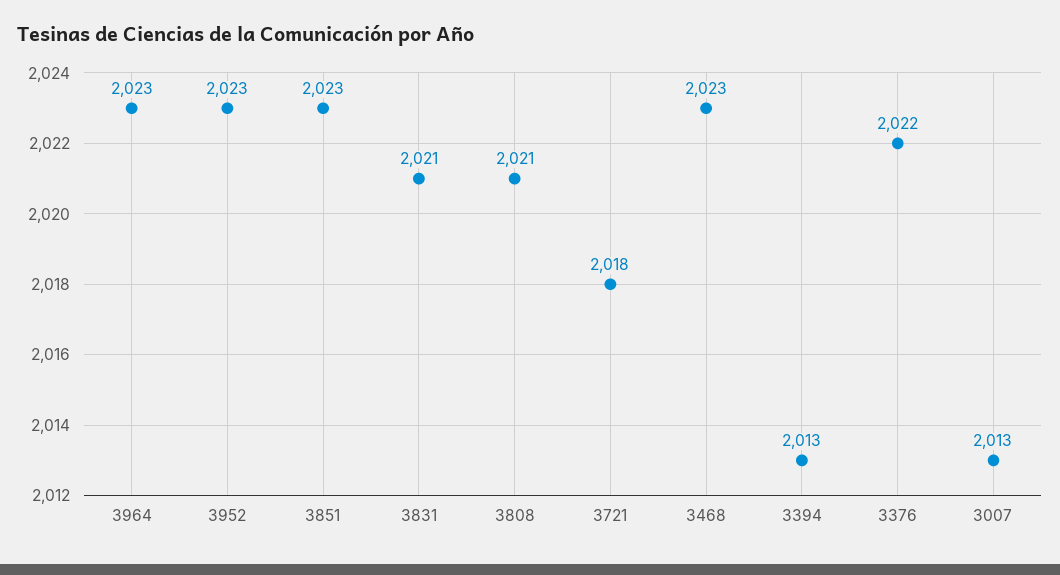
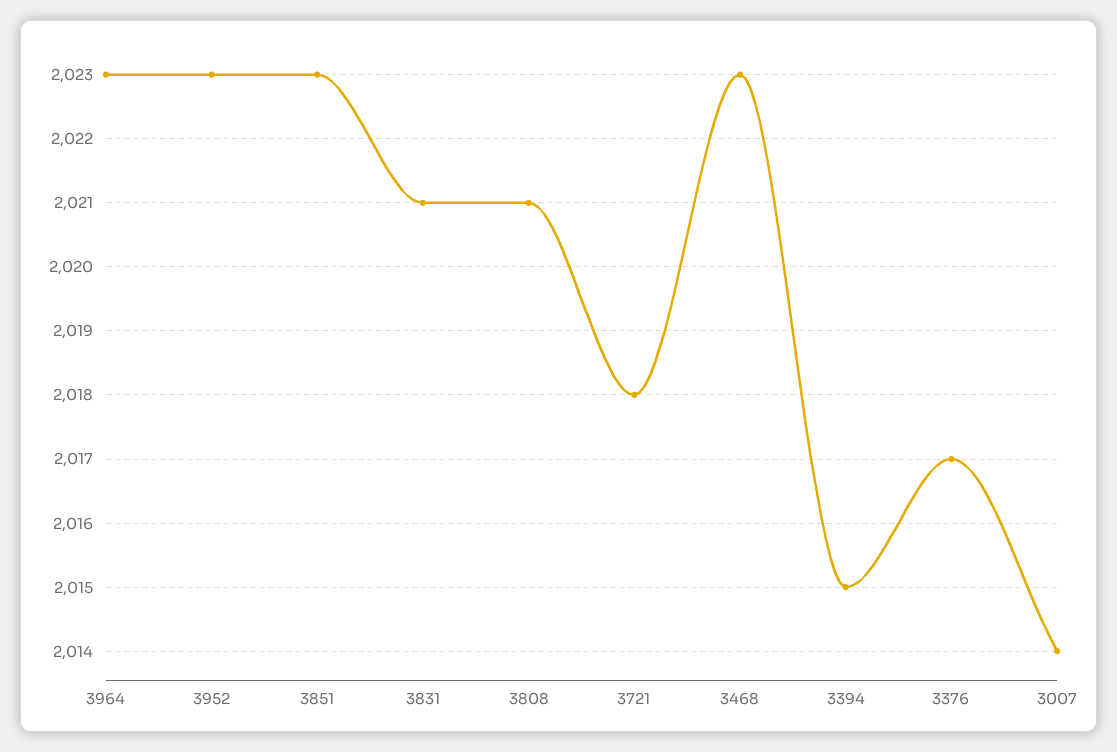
3394: 2013 -> 2015
3376: 2022 -> 2017
3007: 2013 -> 2014

